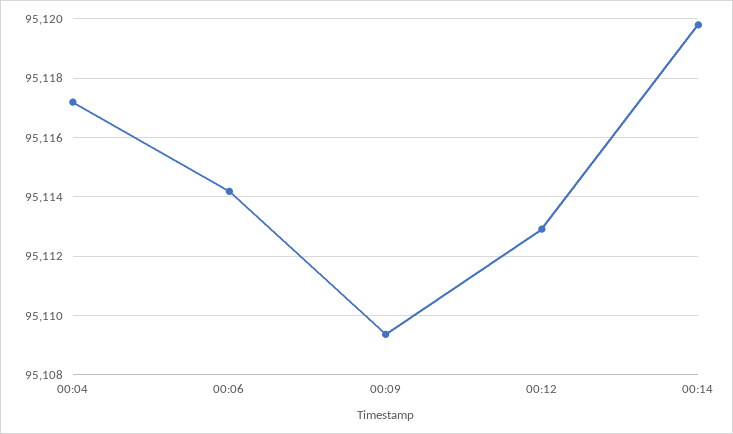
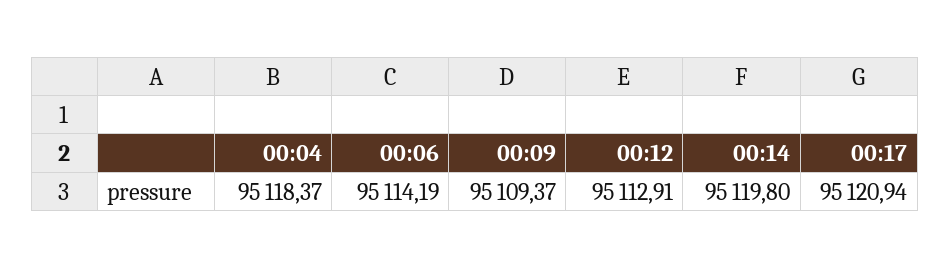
00:04: 95117.25 -> 95118.37
00:17: none -> 95120.94

